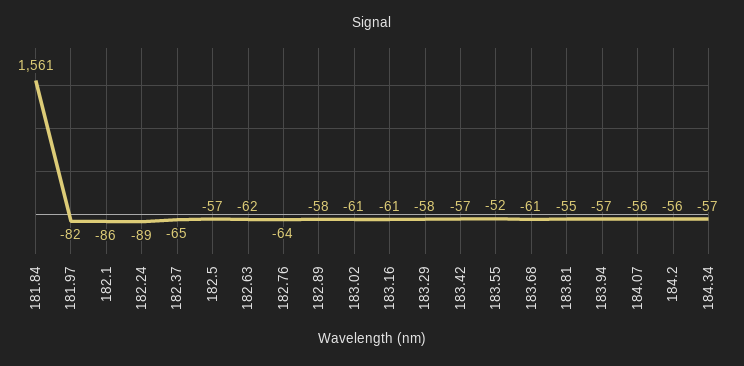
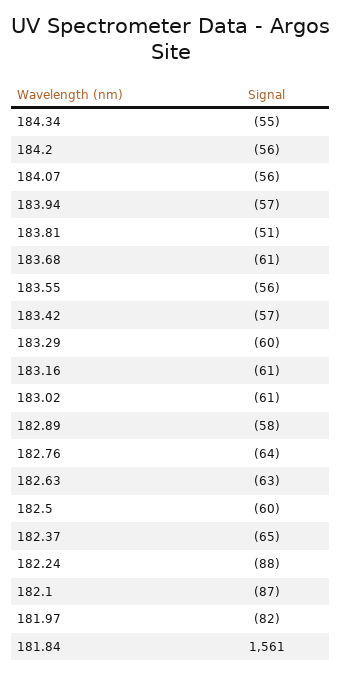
182.1: -86 -> -87
182.24: -89 -> -88
182.5: -57 -> -60
182.63: -62 -> -63
183.29: -58 -> -60
183.55: -52 -> -56
183.81: -55 -> -51
184.34: -57 -> -55

